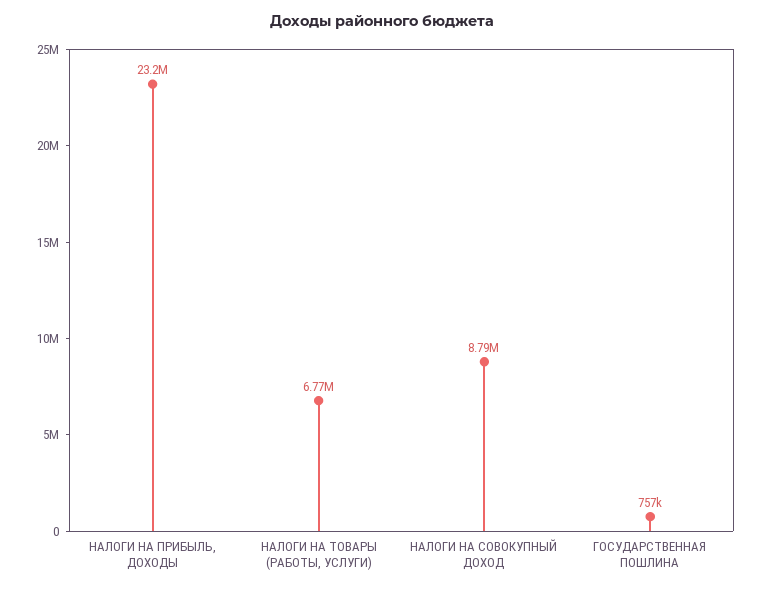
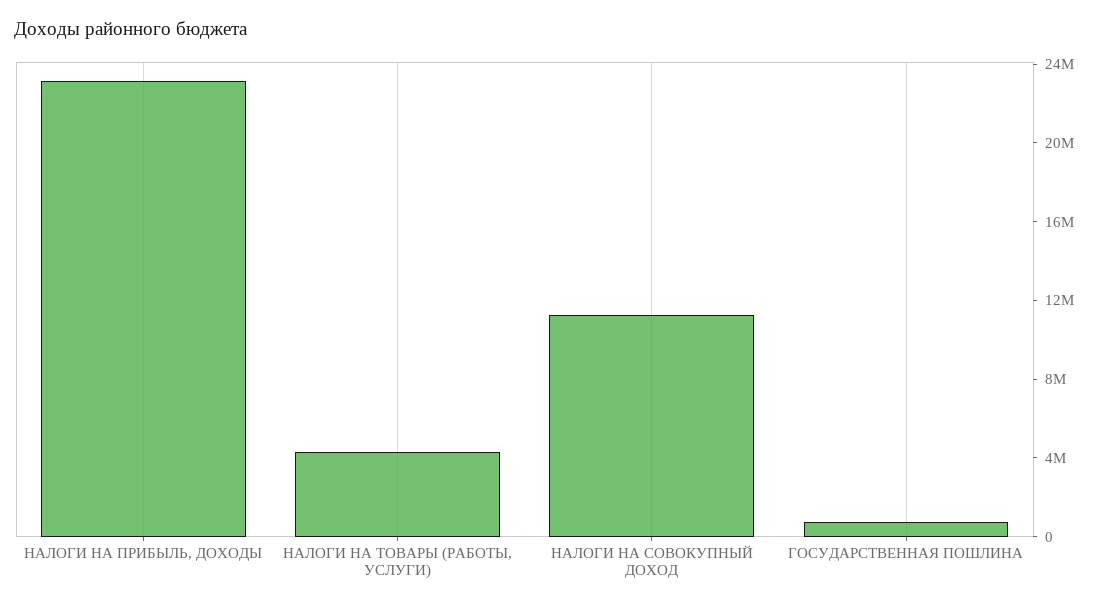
НАЛОГИ НА ТОВАРЫ (РАБОТЫ, УСЛУГИ): 6770000 -> 4000000
НАЛОГИ НА СОВОКУПНЫЙ ДОХОД: 8790000 -> 11000000

